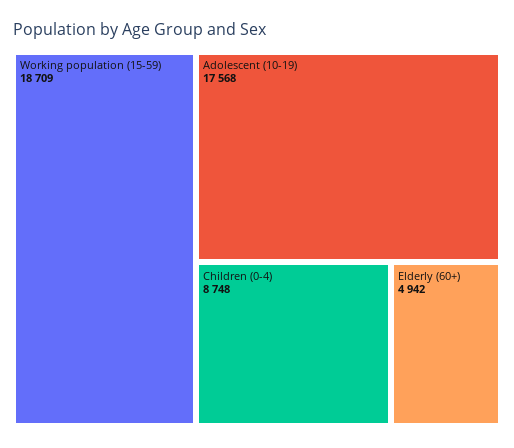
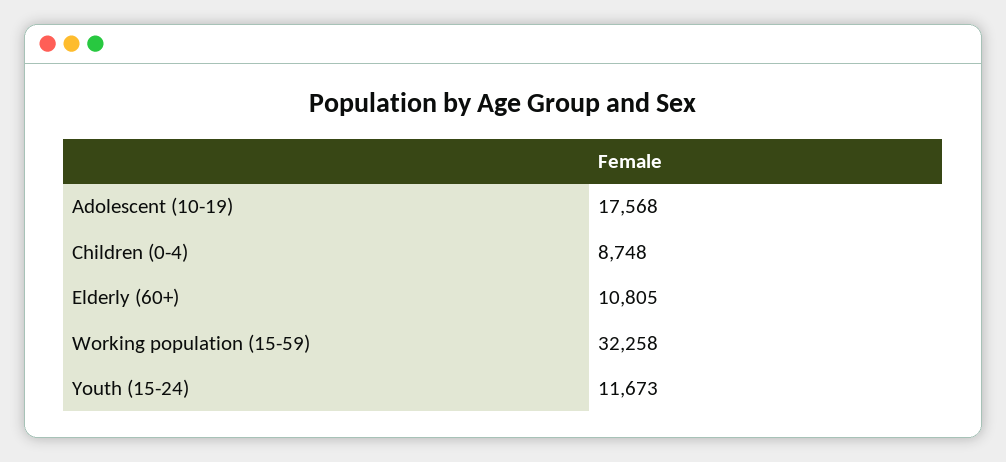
Working population (15-59): 18709 -> 32258
Elderly (60+): 4942 -> 10805
Youth (15-24): none -> 11673

